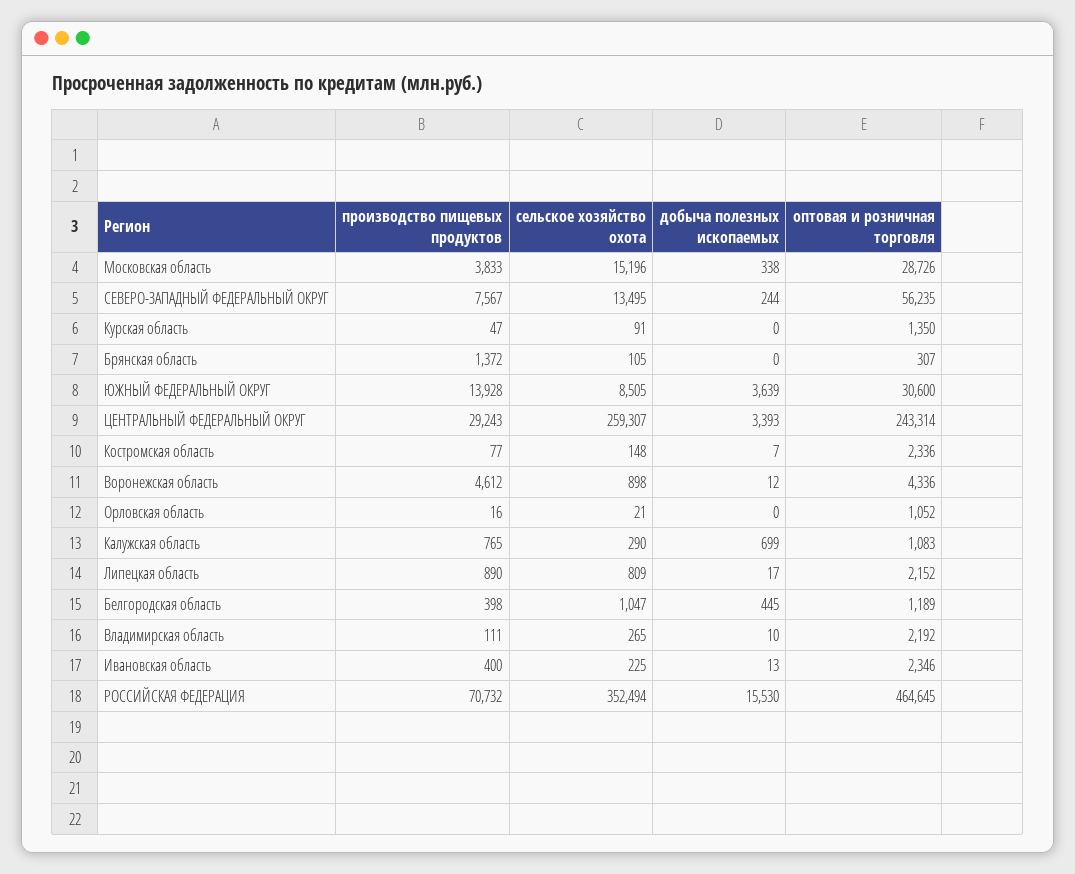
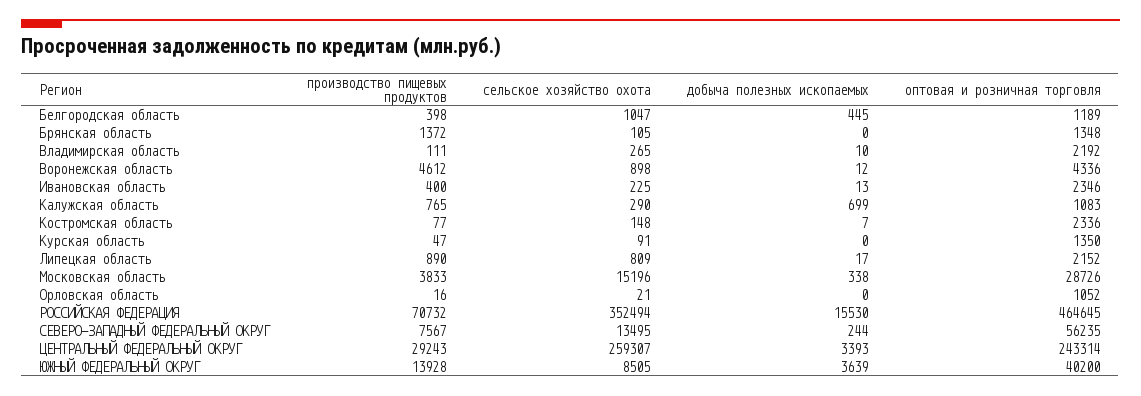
оптовая и розничная торговля, Брянская область: 307 -> 1348
оптовая и розничная торговля, ЮЖНЫЙ ФЕДЕРАЛЬНЫЙ ОКРУГ: 30600 -> 40200

